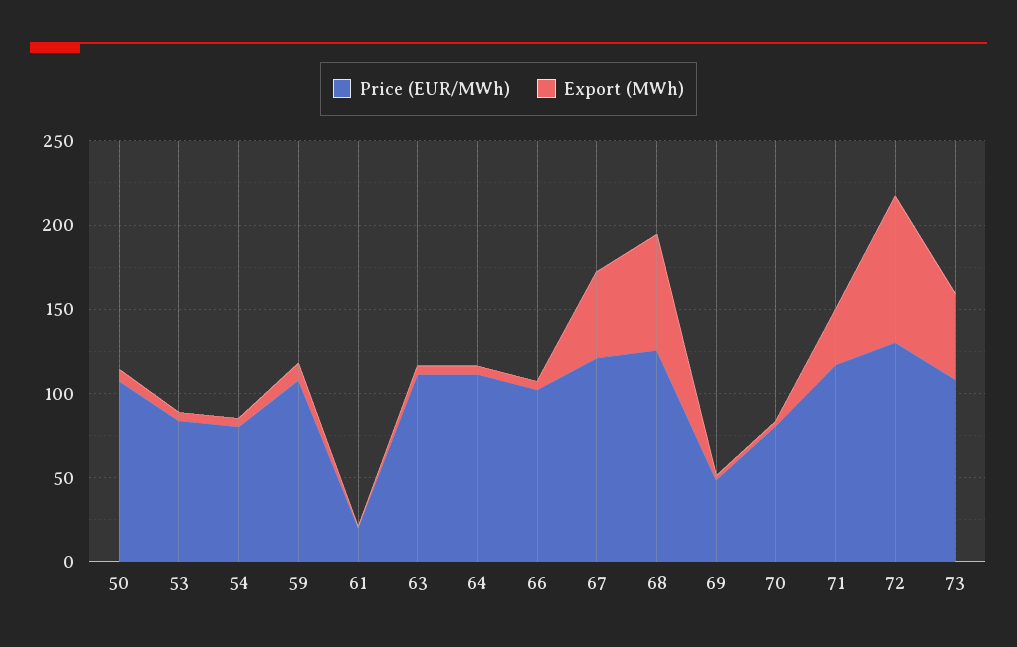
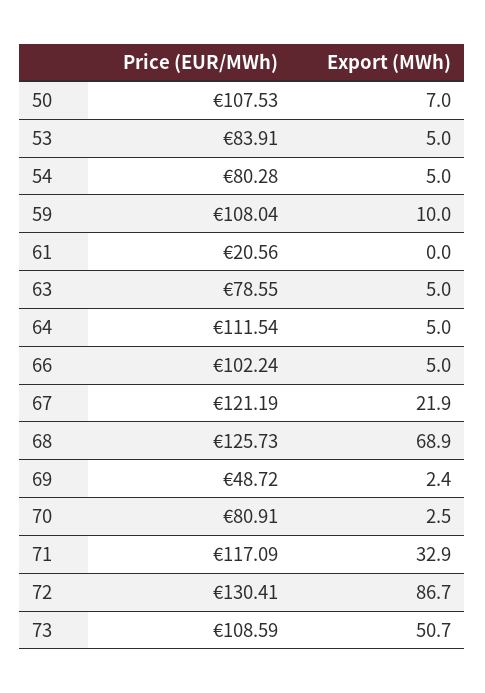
Price (EUR/MWh), 63: 110 -> 78.55
Export (MWh), 67: 50 -> 21.9

